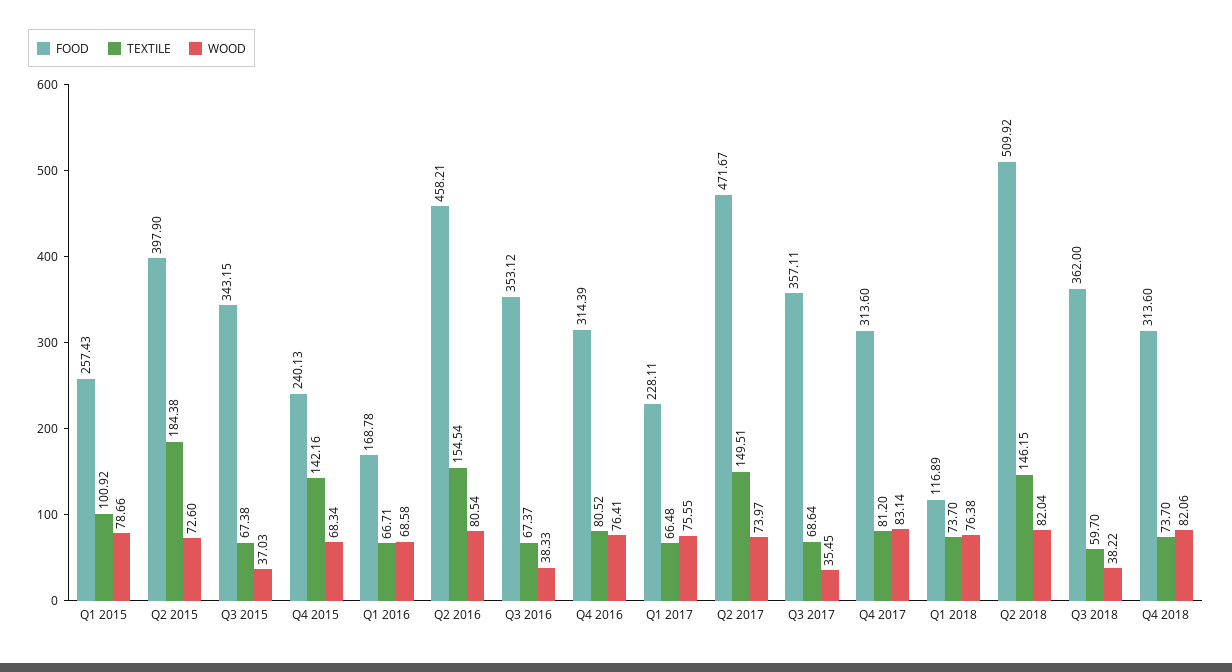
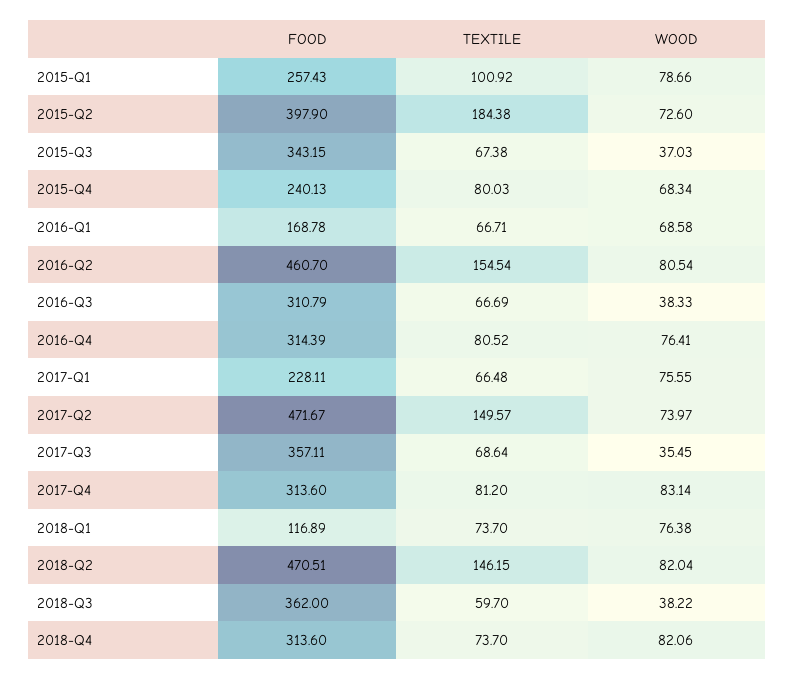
TEXTILE, Q4 2015: 142.16 -> 80.03
FOOD, Q2 2016: 458.21 -> 460.7
FOOD, Q3 2016: 353.12 -> 310.79
TEXTILE, Q3 2016: 67.37 -> 66.69
TEXTILE, Q2 2017: 149.51 -> 149.57
FOOD, Q2 2018: 509.92 -> 470.51

